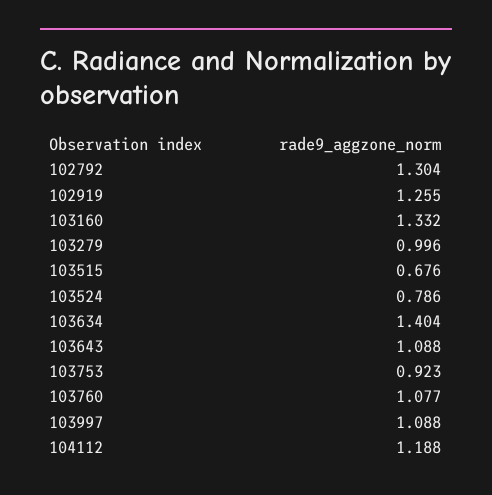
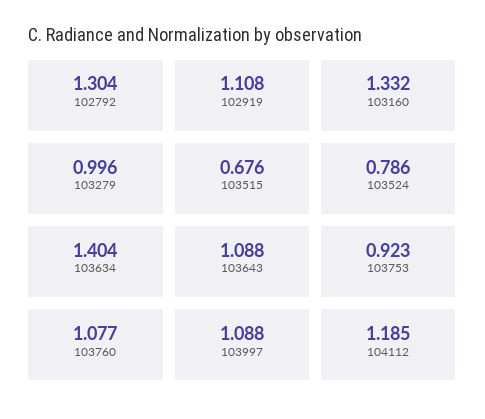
102919: 1.255 -> 1.108
104112: 1.188 -> 1.185

